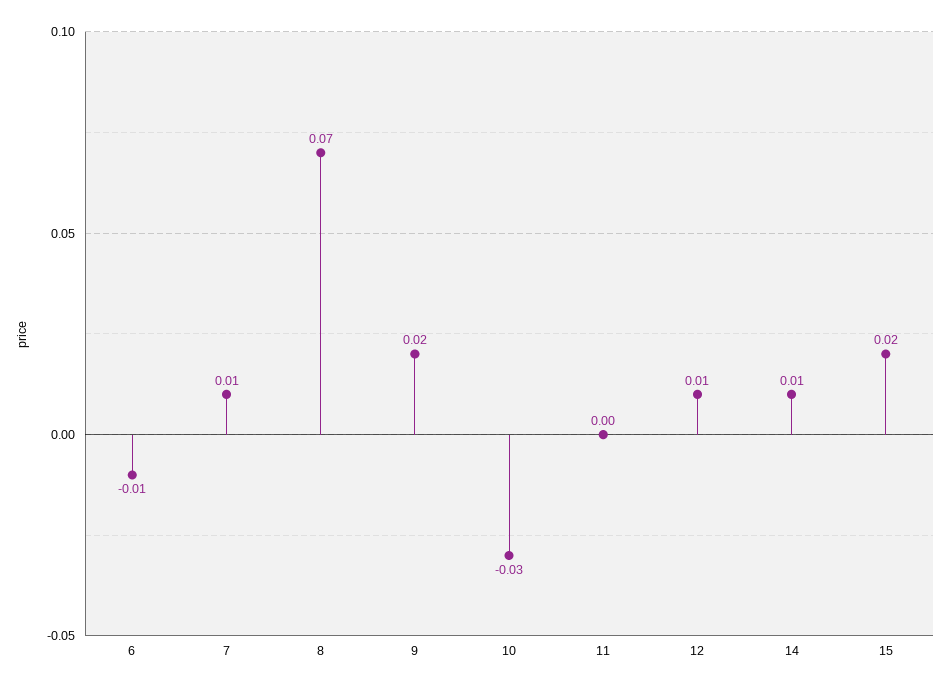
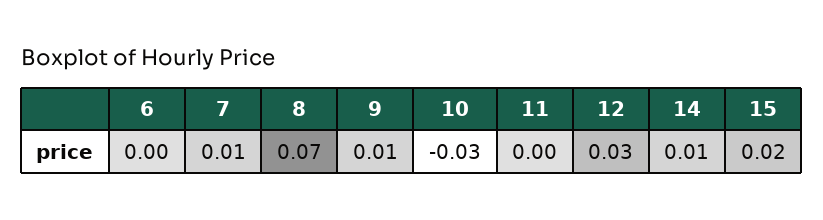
6: -0.01 -> 0
9: 0.02 -> 0.01
12: 0.01 -> 0.03

